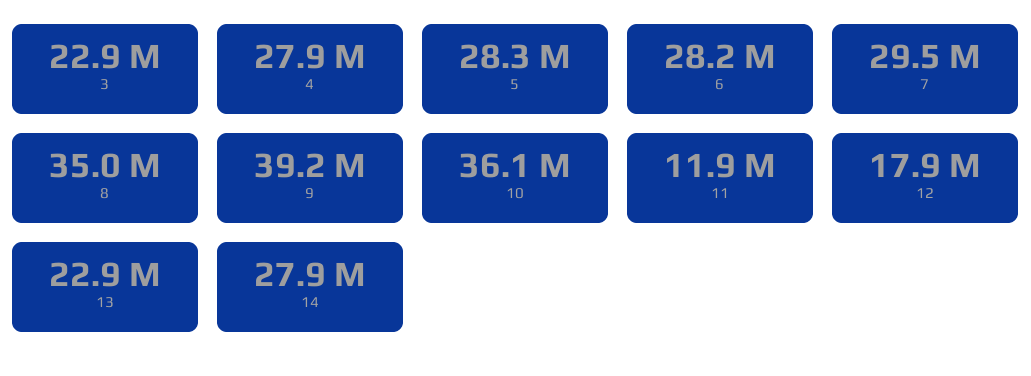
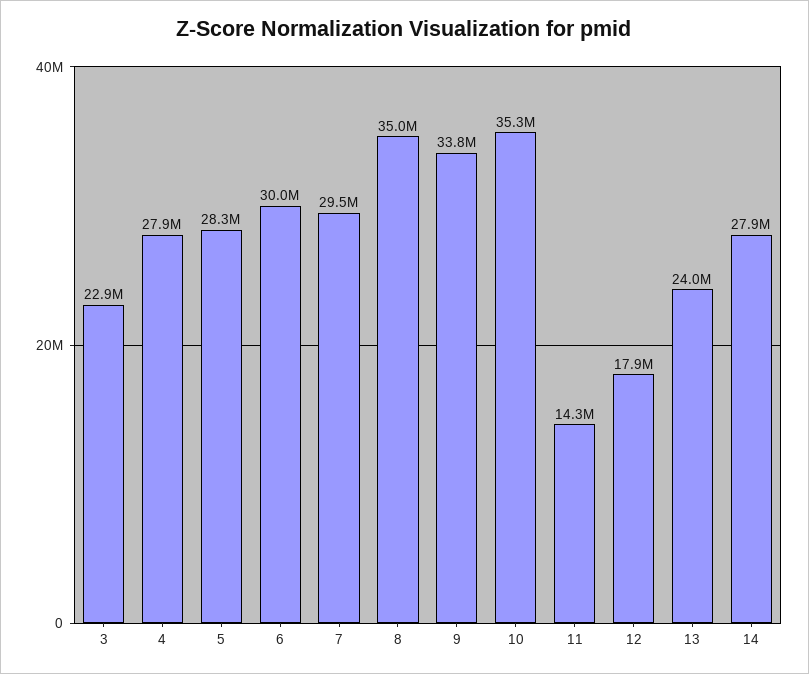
6: 28200000 -> 30000000
9: 39200000 -> 33800000
10: 36100000 -> 35300000
11: 11900000 -> 14300000
13: 22900000 -> 24000000

